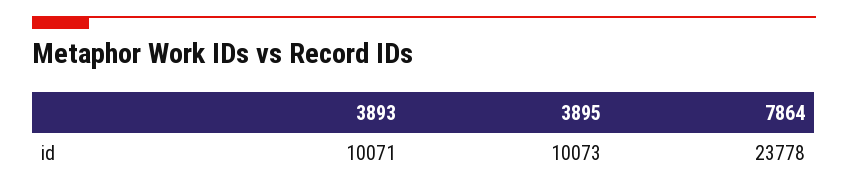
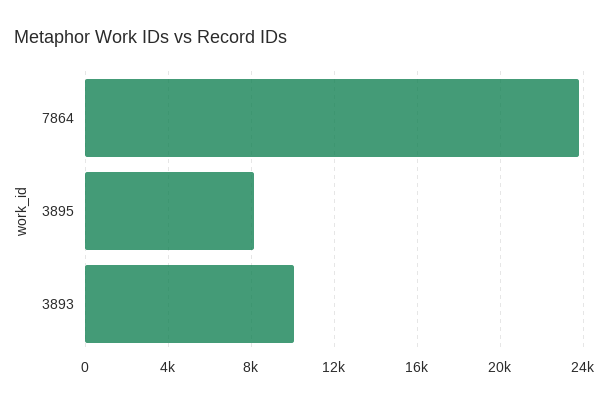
3895: 10073 -> 8000

